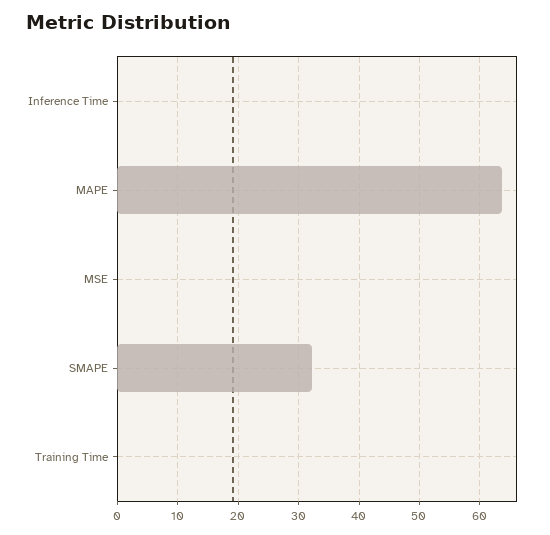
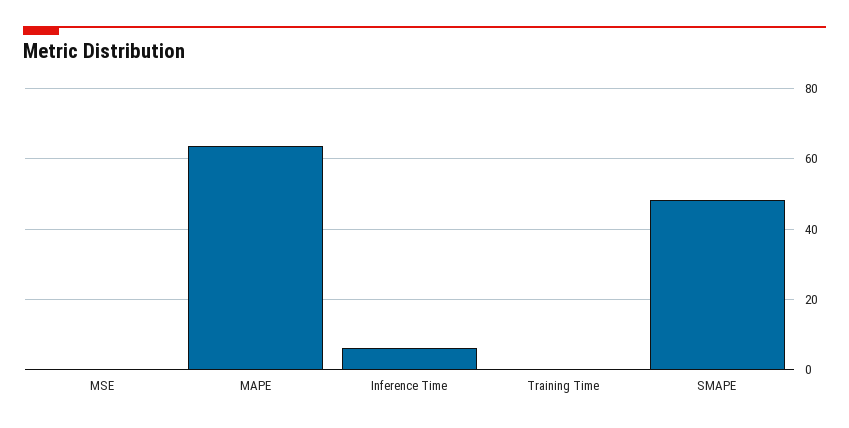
Inference Time: 0 -> 6
SMAPE: 32 -> 48

